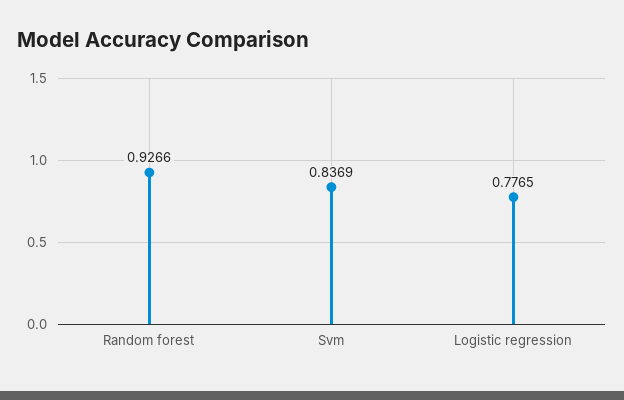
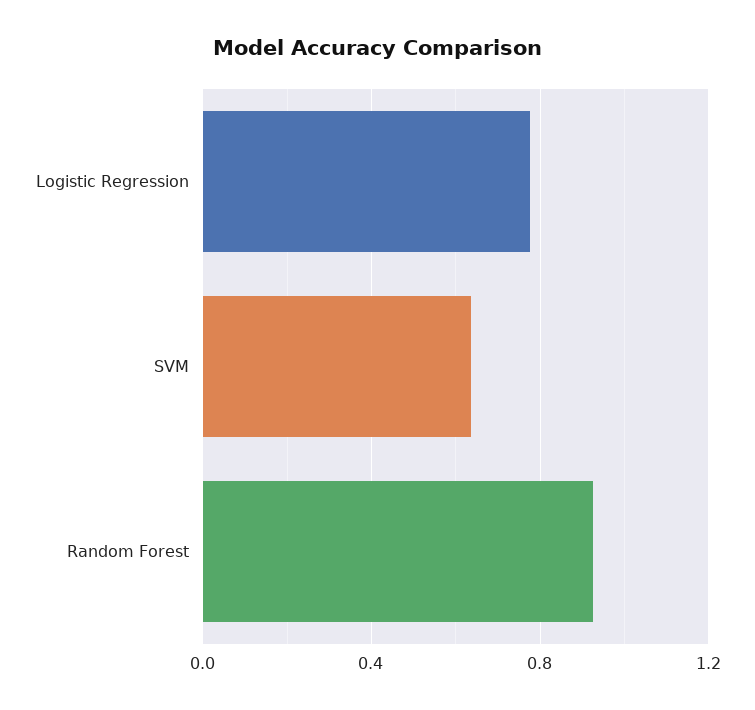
Svm: 0.8369 -> 0.65

